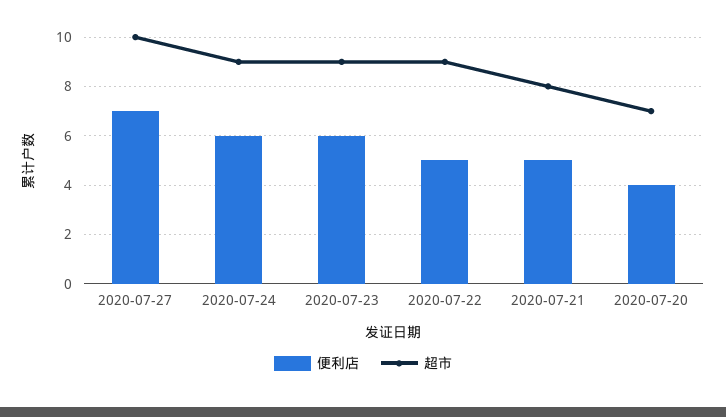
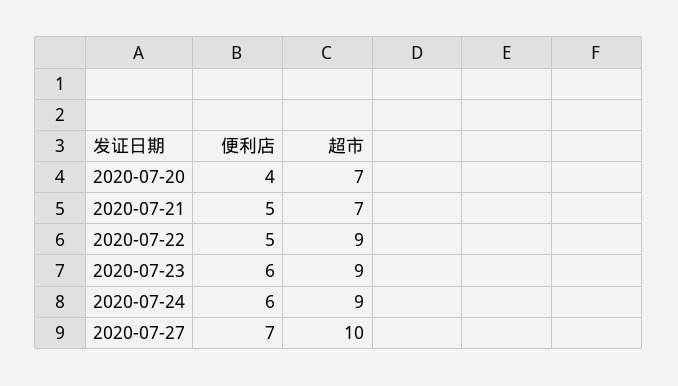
超市, 2020-07-21: 8 -> 7

